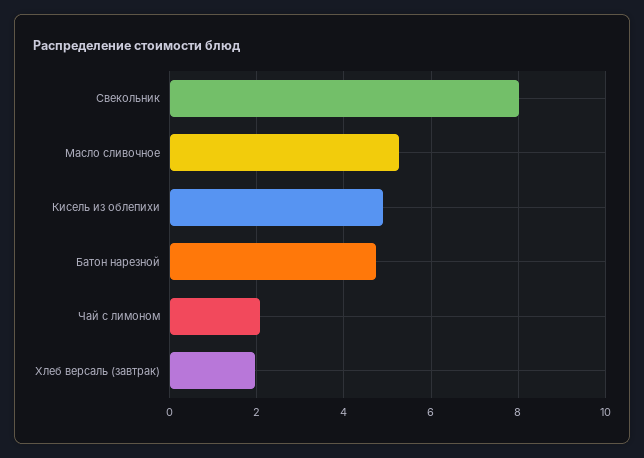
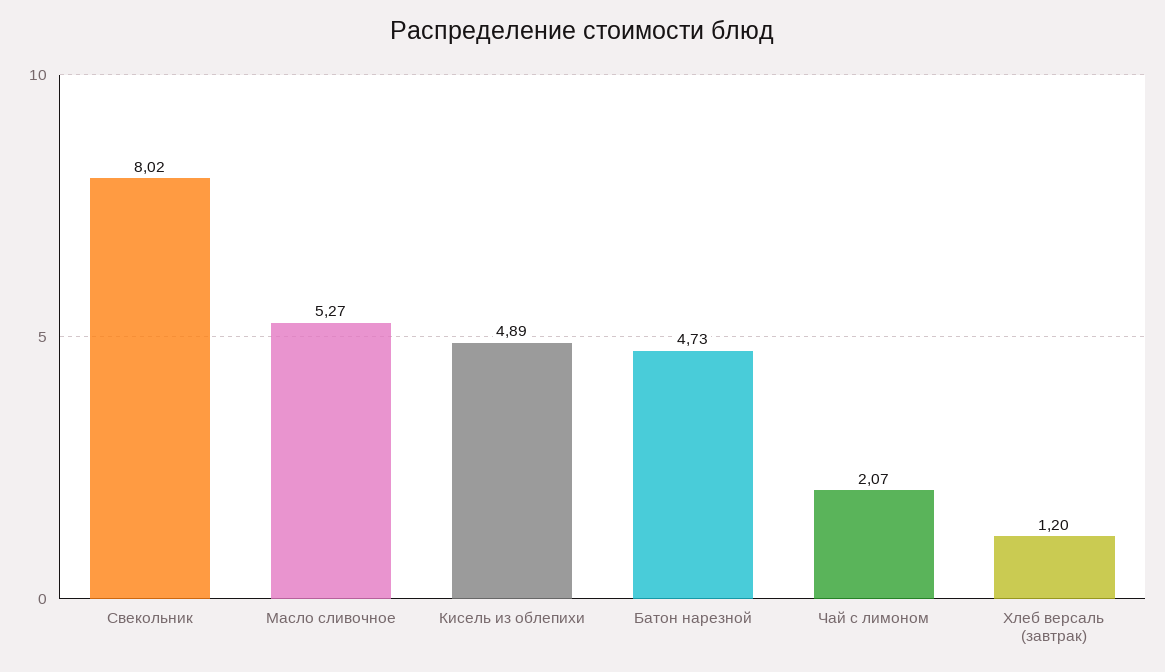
Хлеб версаль (завтрак): 2 -> 1.2

